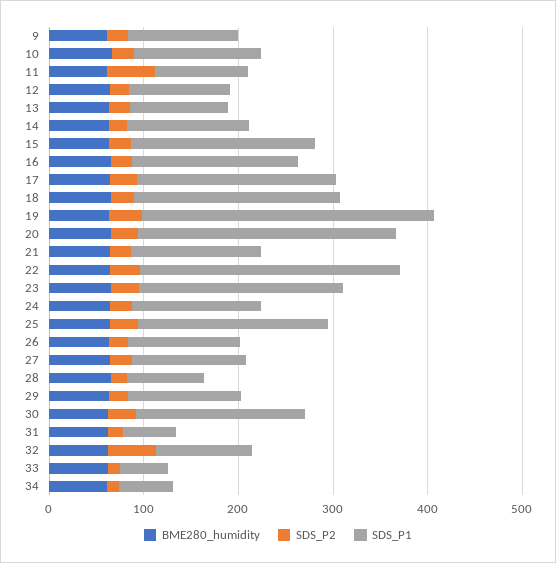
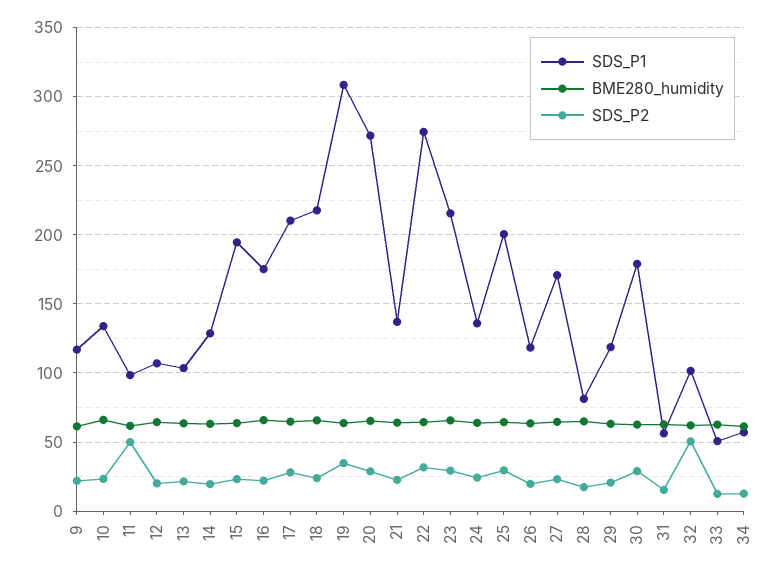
SDS_P1, 27: 120 -> 170

